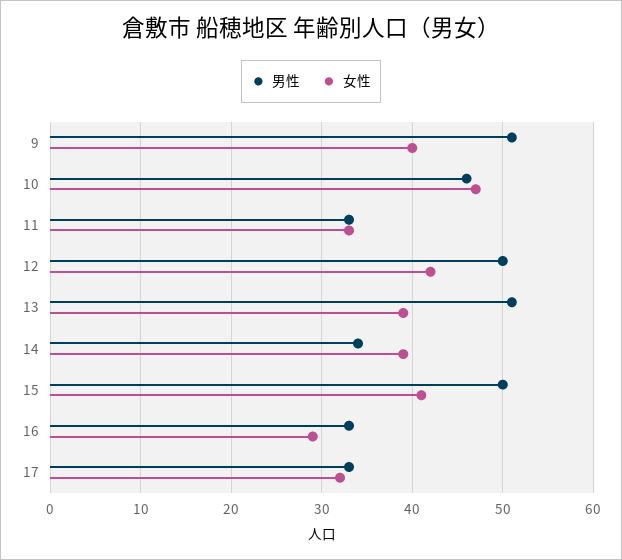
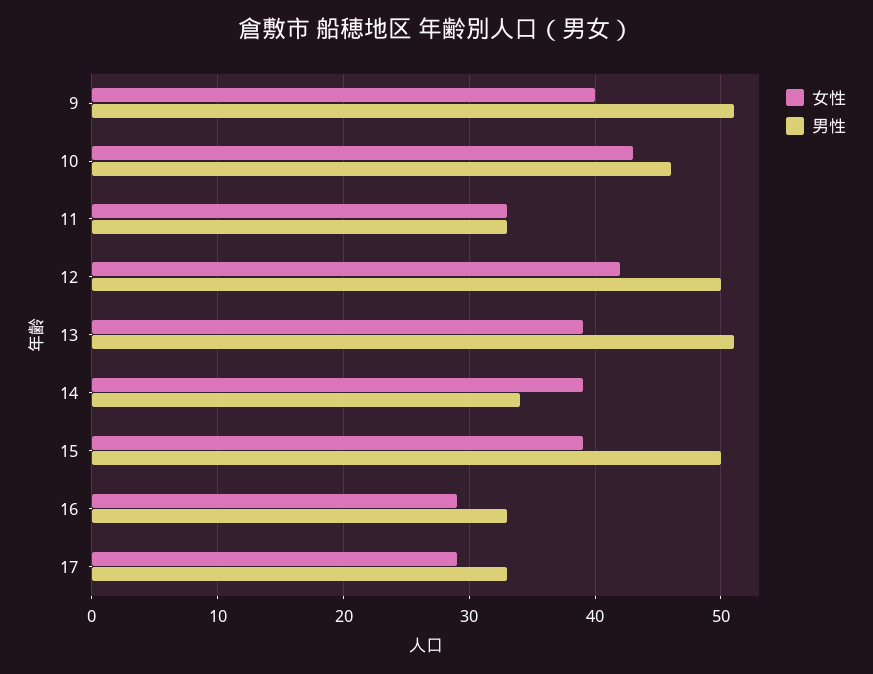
女性, 10: 47 -> 43
女性, 15: 41 -> 39
女性, 17: 32 -> 29

